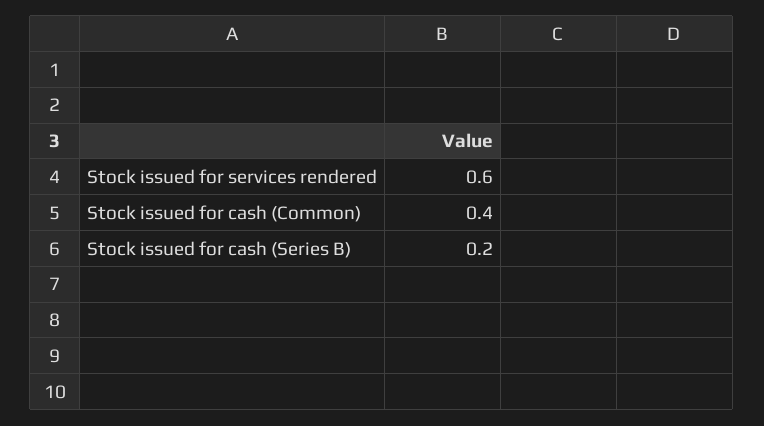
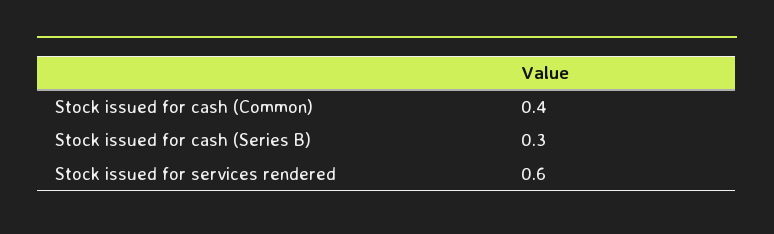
Stock issued for cash (Series B): 0.2 -> 0.3

